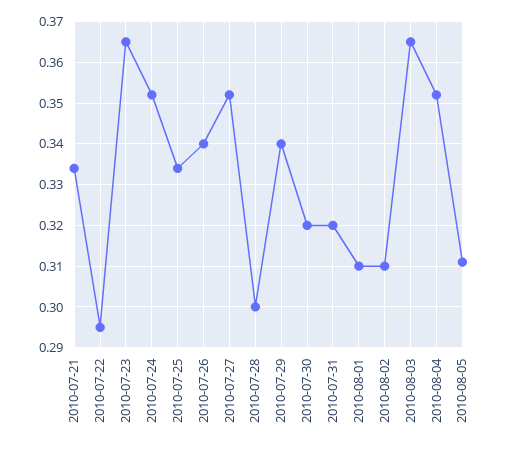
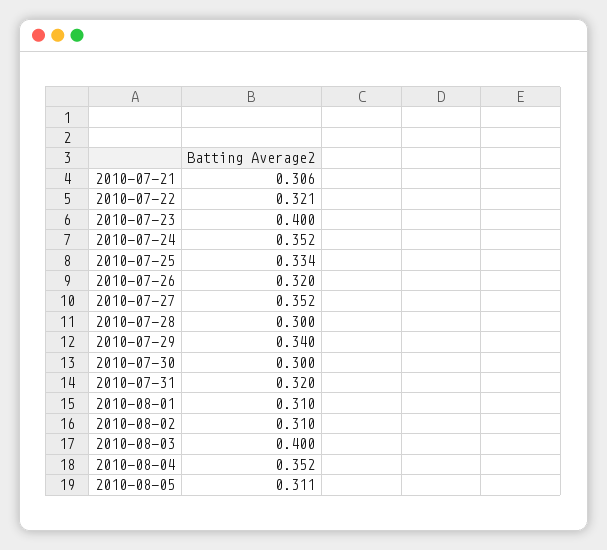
2010-07-21: 0.335 -> 0.306
2010-07-22: 0.295 -> 0.321
2010-07-23: 0.365 -> 0.4
2010-07-26: 0.34 -> 0.32
2010-07-30: 0.32 -> 0.3
2010-08-03: 0.365 -> 0.4

